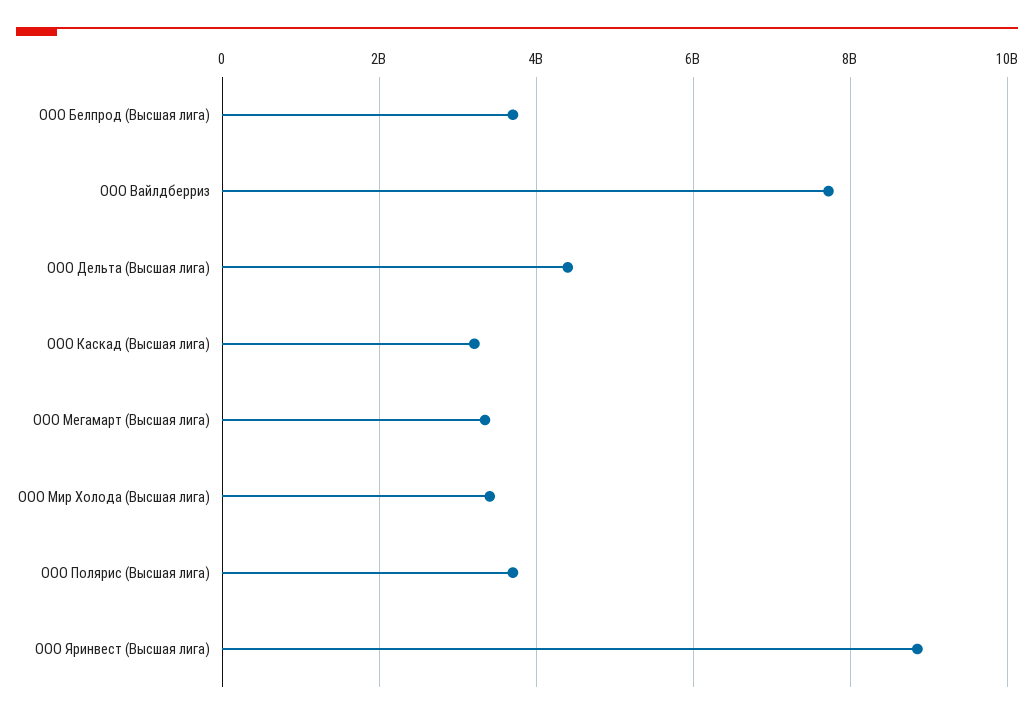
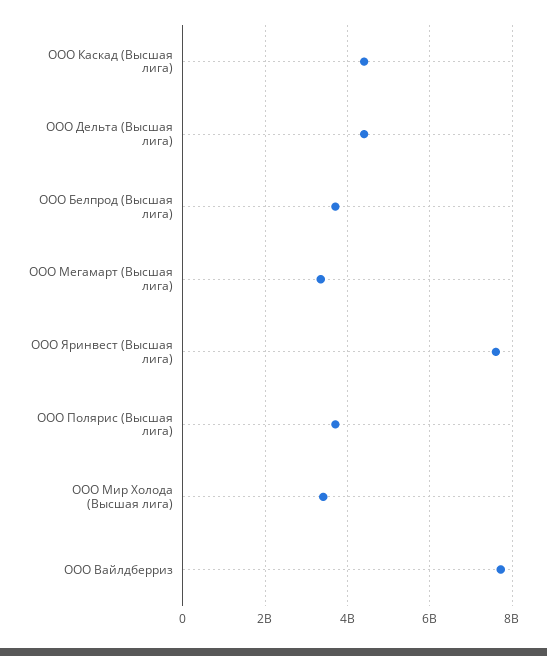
ООО Каскад (Высшая лига): 3200000000 -> 4400000000
ООО Яринвест (Высшая лига): 8800000000 -> 7600000000

